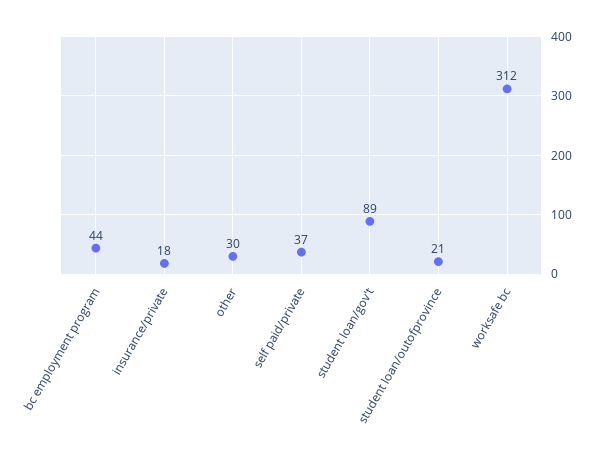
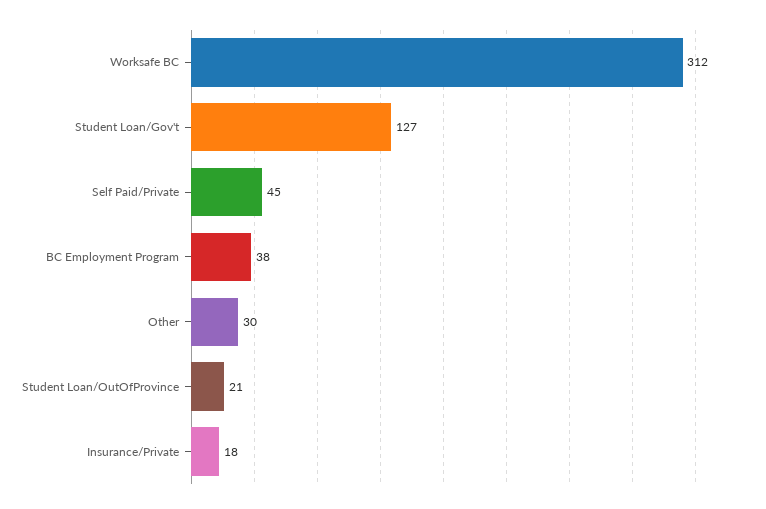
bc employment program: 44 -> 38
self paid/private: 37 -> 45
student loan/gov't: 89 -> 127

